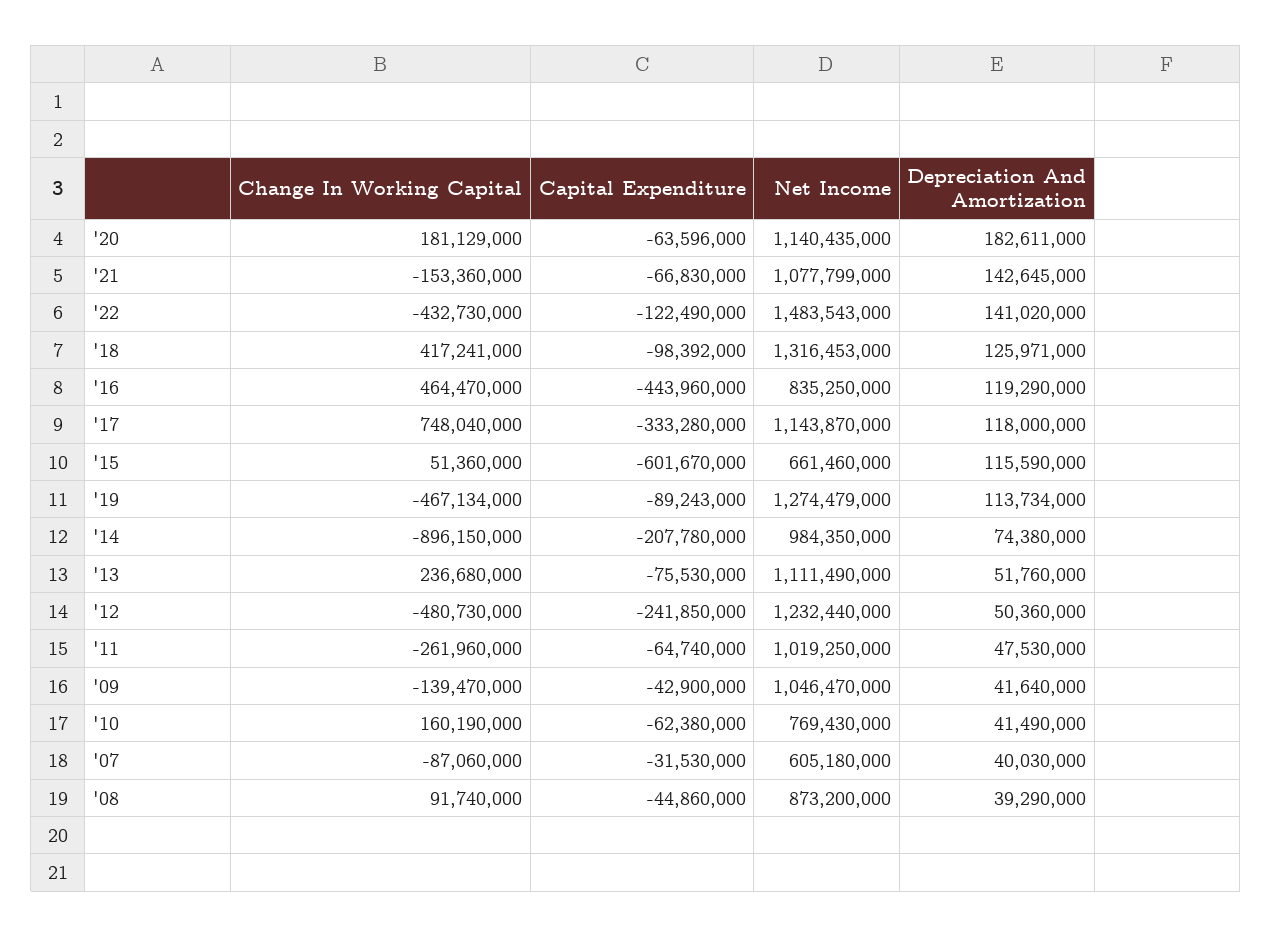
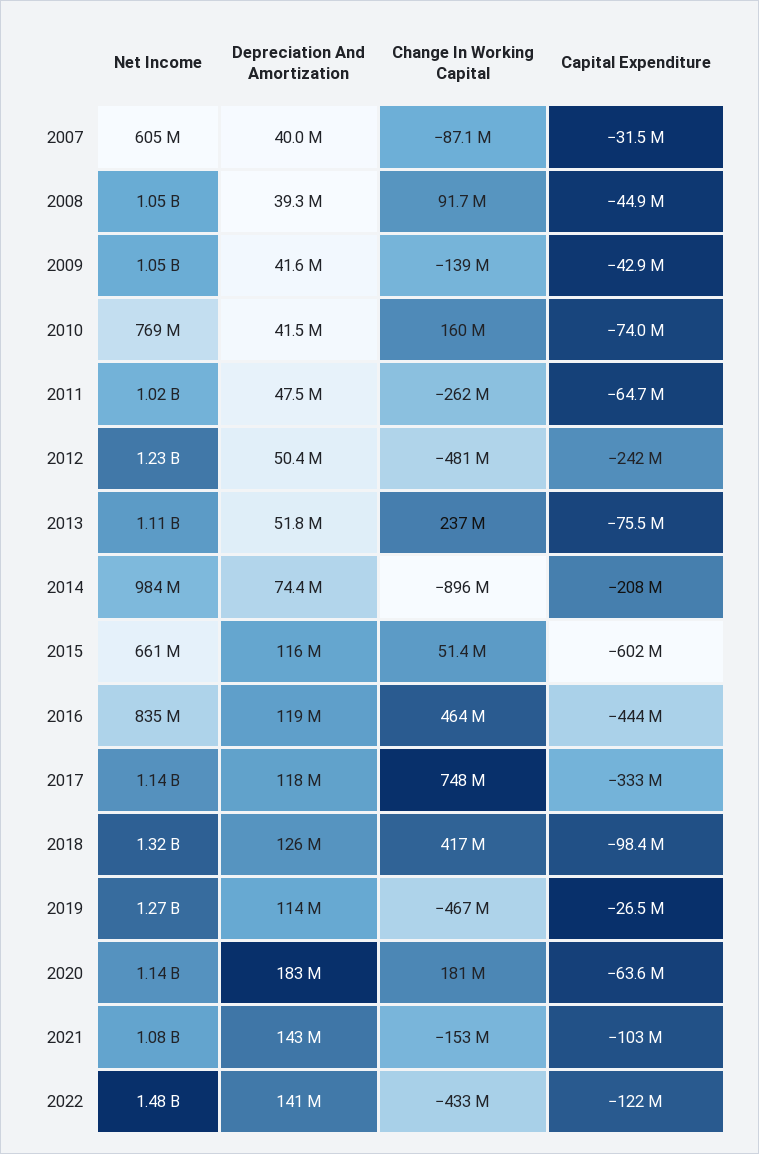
Capital Expenditure, '21: -66830000 -> -103000000
Capital Expenditure, '19: -89243000 -> -26500000
Capital Expenditure, '10: -62380000 -> -74000000
Net Income, '08: 873200000 -> 1050000000

